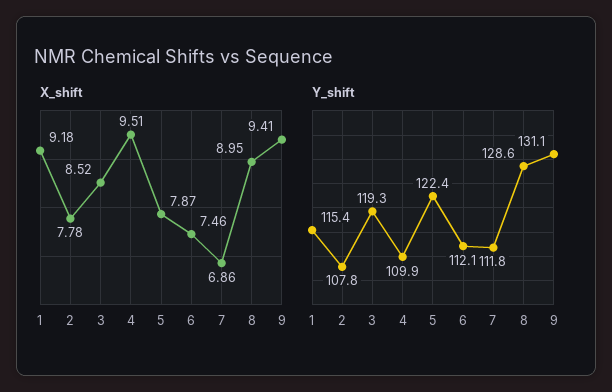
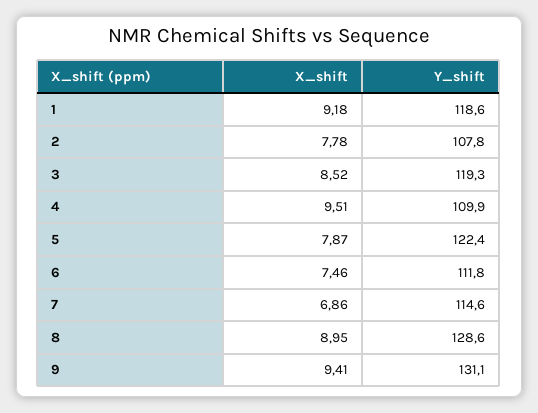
Y_shift, 1: 115.4 -> 118.6
Y_shift, 6: 112.1 -> 111.8
Y_shift, 7: 111.8 -> 114.6

